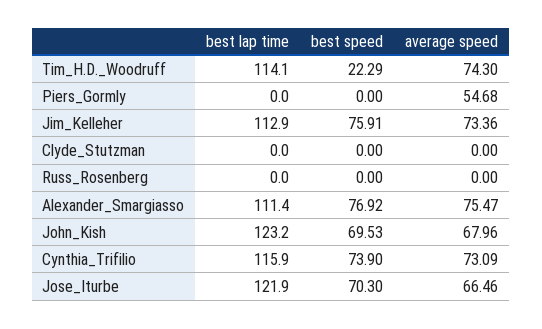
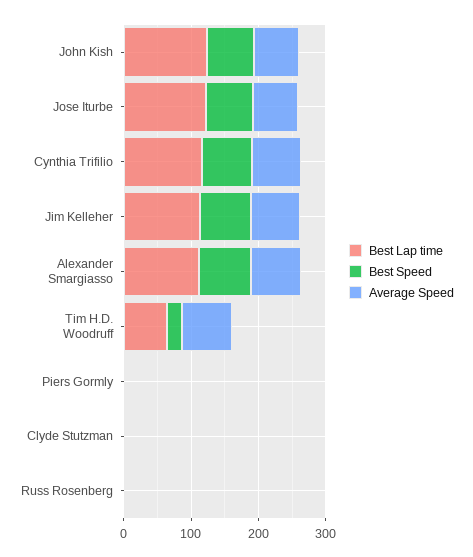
best lap time, Tim_H.D._Woodruff: 114.1 -> 60
average speed, Piers_Gormly: 54.68 -> 0

